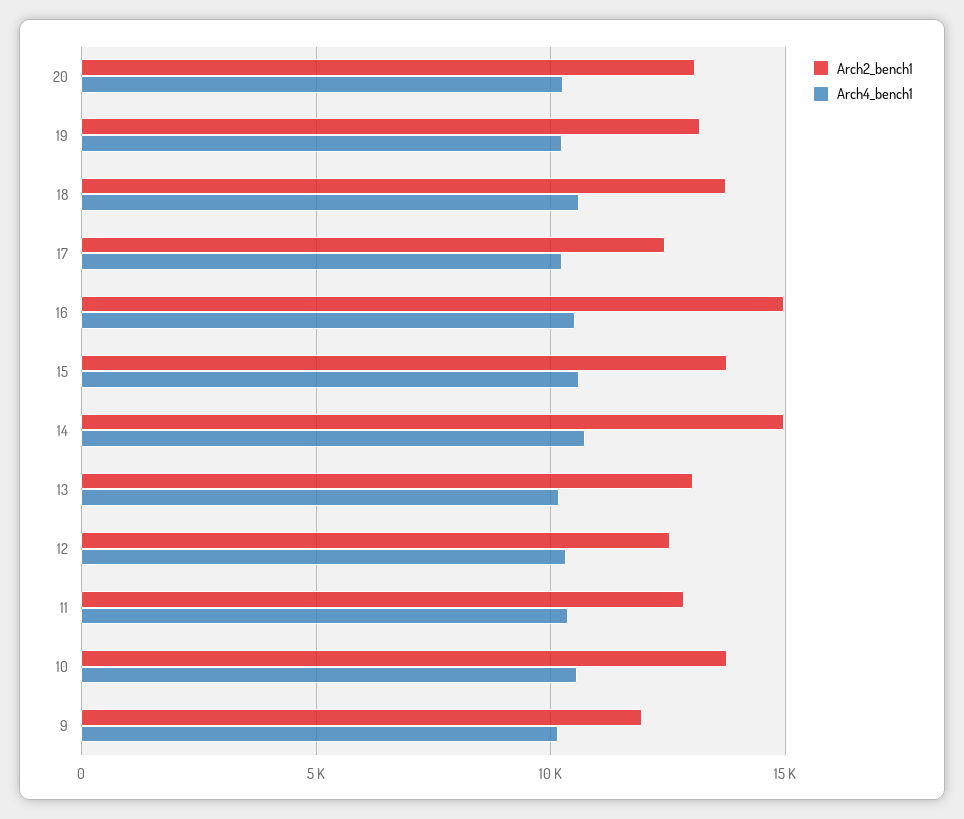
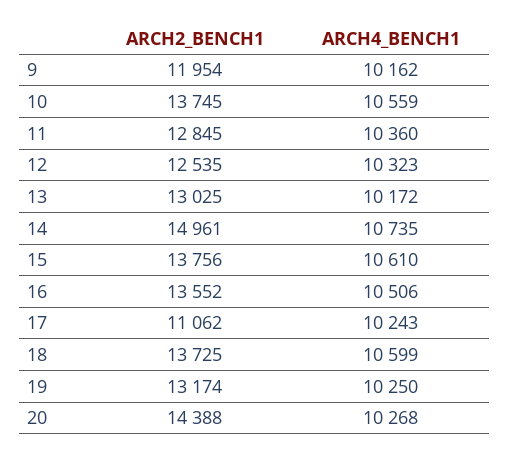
Arch2_bench1, 20: 13000 -> 14388
Arch2_bench1, 17: 12500 -> 11062
Arch2_bench1, 16: 15000 -> 13552

